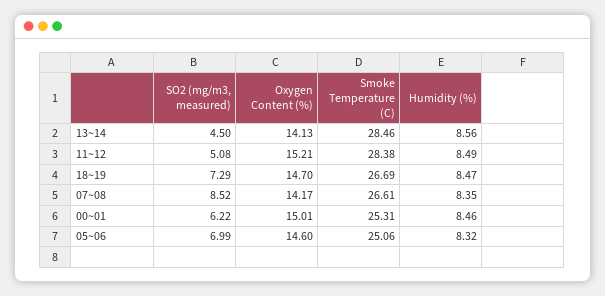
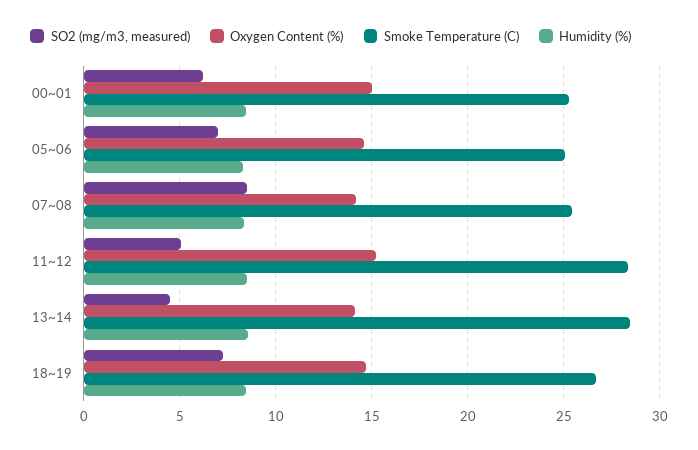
Smoke Temperature (C), 07~08: 26.61 -> 25.5

